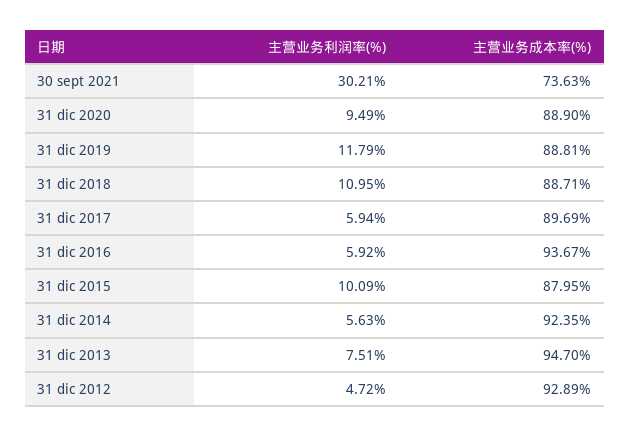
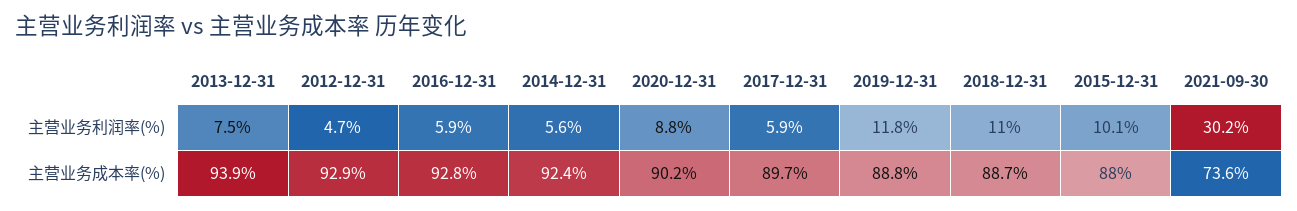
主营业务利润率(%), 31 dic 2020: 9.49 -> 8.8
主营业务成本率(%), 31 dic 2020: 88.9 -> 90.2
主营业务成本率(%), 31 dic 2016: 93.67 -> 92.8
主营业务成本率(%), 31 dic 2013: 94.7 -> 93.9

